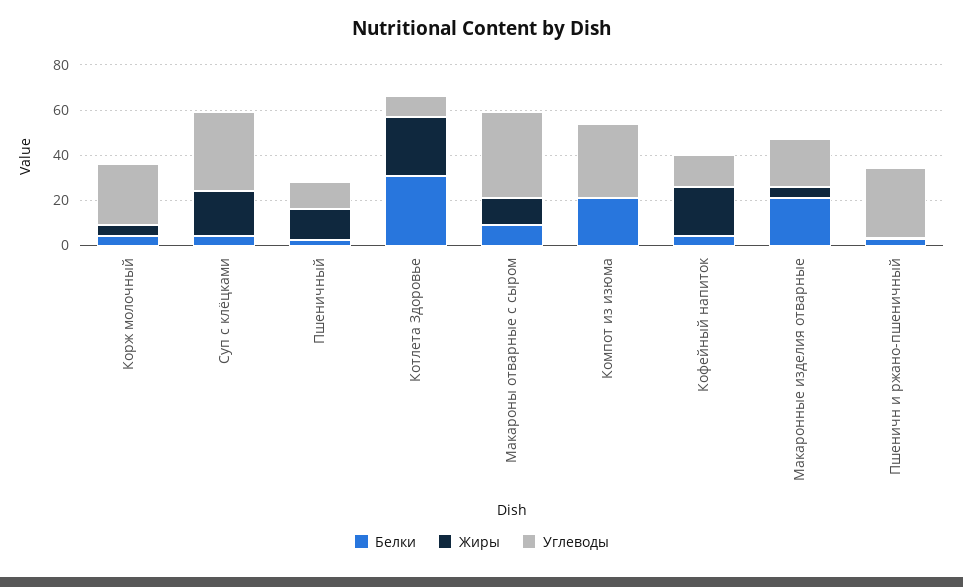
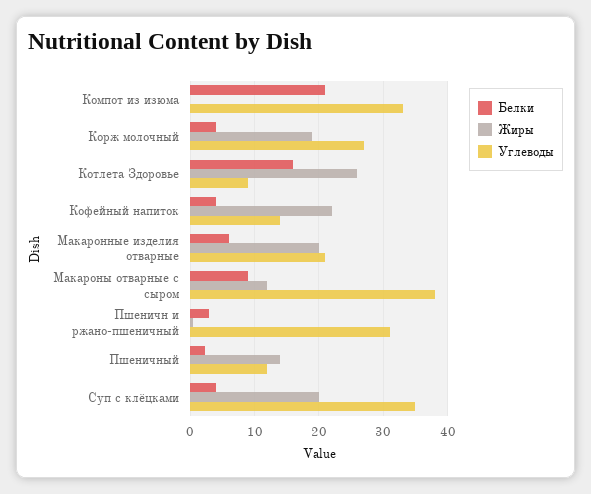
Жиры, Корж молочный: 5 -> 19
Белки, Котлета Здоровье: 30 -> 16
Белки, Макаронные изделия отварные: 20 -> 6
Жиры, Макаронные изделия отварные: 5 -> 20

